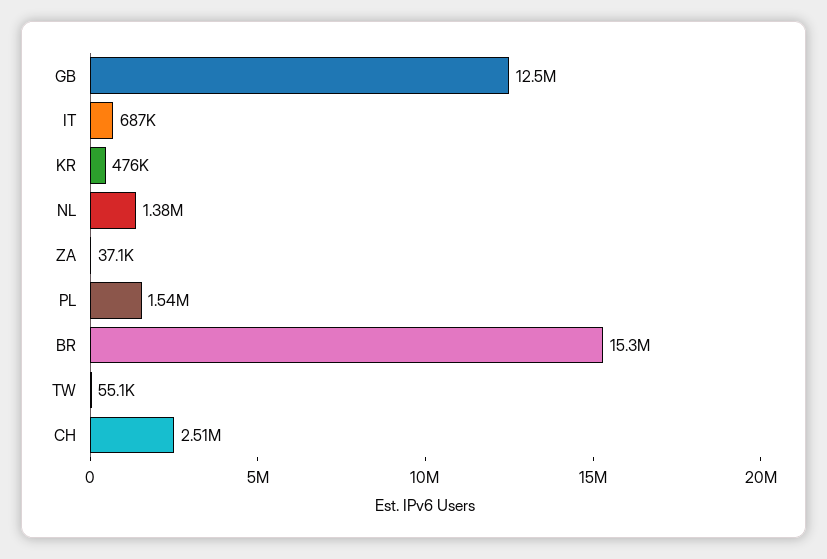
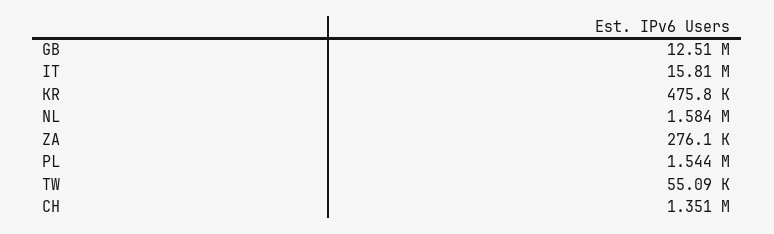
IT: 687000 -> 15810000
NL: 1380000 -> 1584000
ZA: 37100 -> 276100
BR: 15300000 -> none
CH: 2510000 -> 1351000

